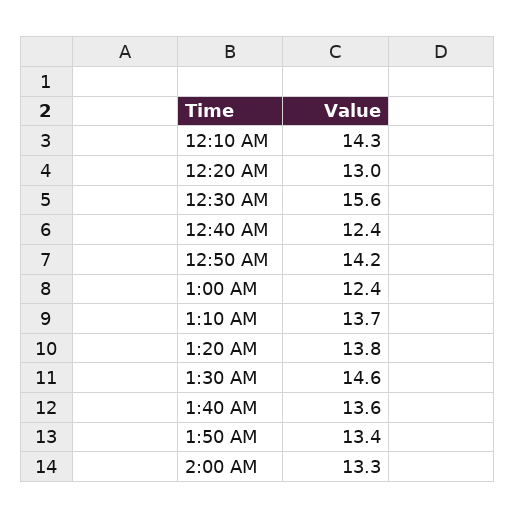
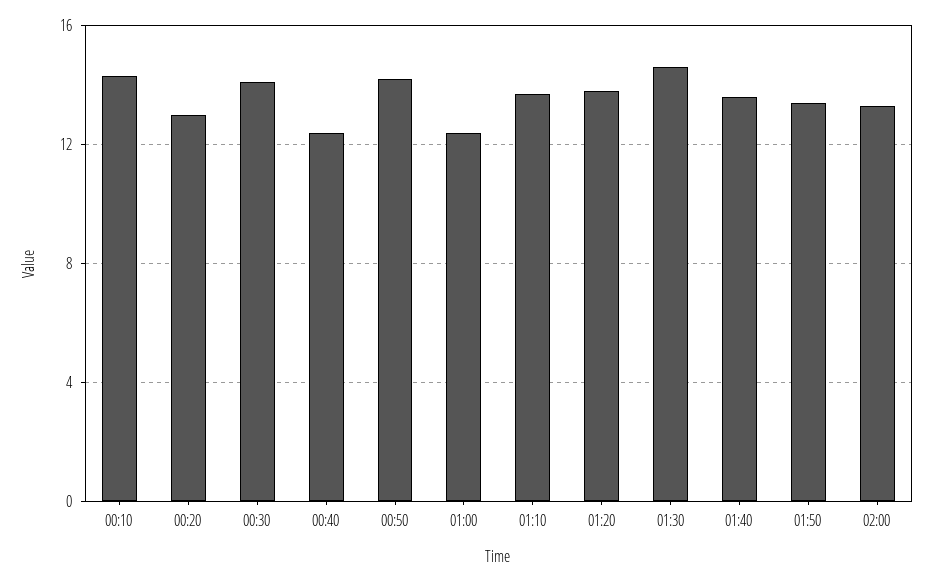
12:30 AM: 15.6 -> 14

